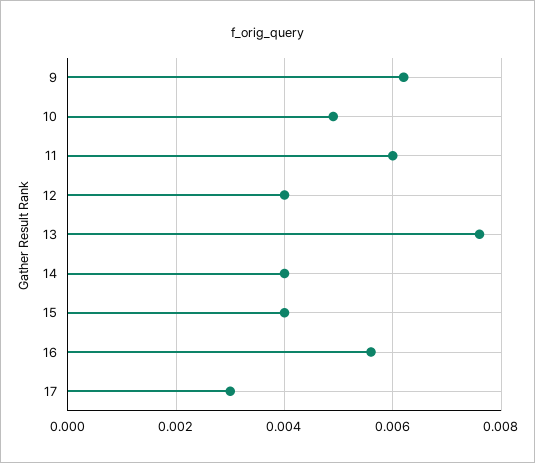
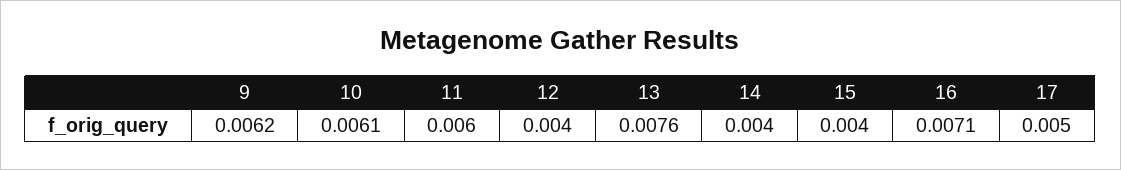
10: 0.005 -> 0.0061
16: 0.0055 -> 0.0071
17: 0.003 -> 0.005

